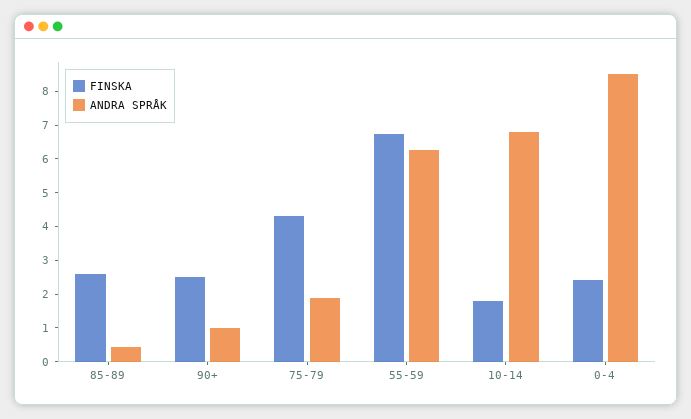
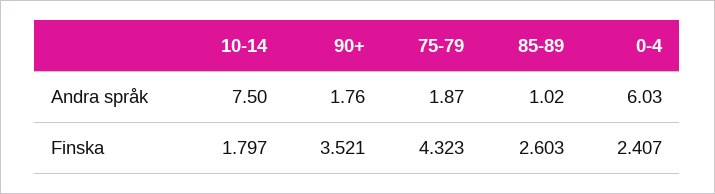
ANDRA SPRÅK, 85-89: 0.5 -> 1.02
FINSKA, 90+: 2.5 -> 3.521
ANDRA SPRÅK, 90+: 1 -> 1.76
FINSKA, 55-59: 6.75 -> none
ANDRA SPRÅK, 55-59: 6.25 -> none
ANDRA SPRÅK, 10-14: 6.75 -> 7.5
ANDRA SPRÅK, 0-4: 8.5 -> 6.03

